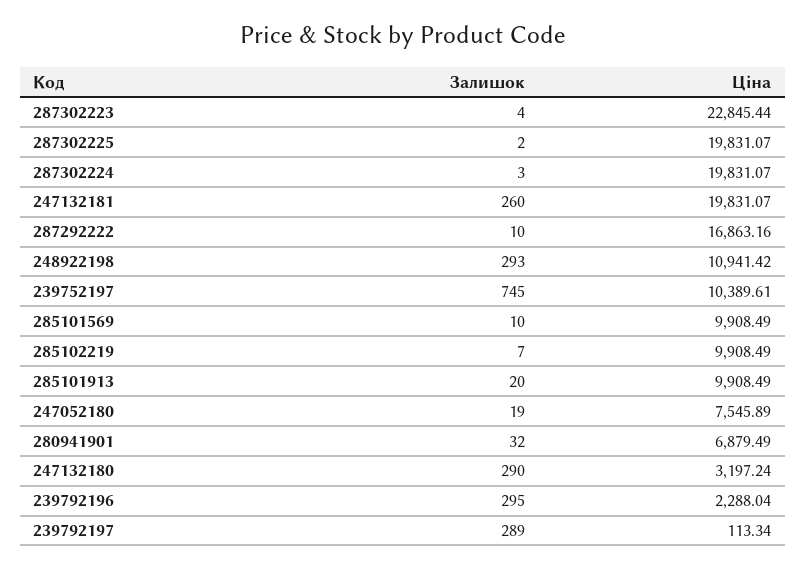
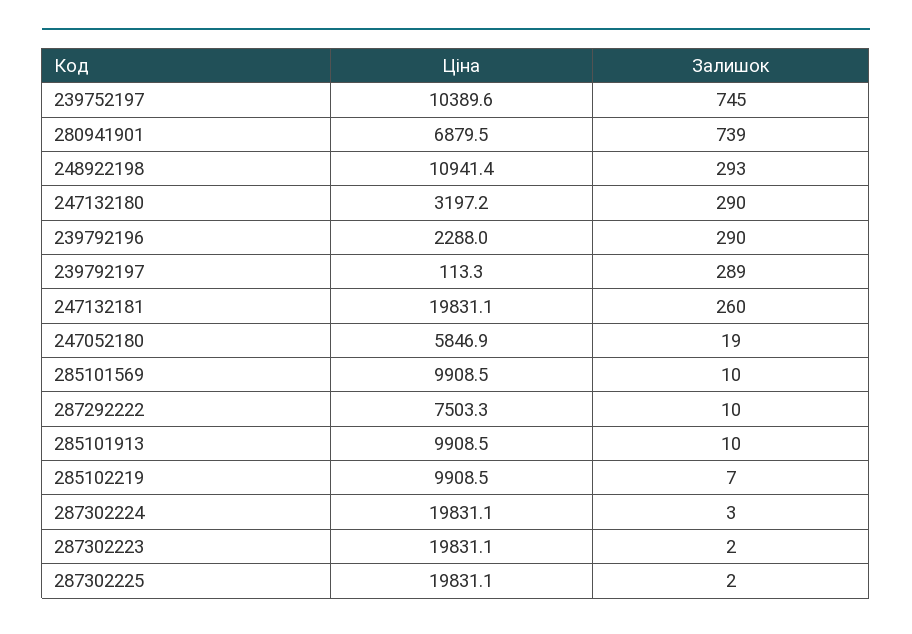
Залишок, 287302223: 4 -> 2
Ціна, 287302223: 22845.44 -> 19831.1
Ціна, 287292222: 16863.16 -> 7503.3
Залишок, 285101913: 20 -> 10
Ціна, 247052180: 7545.89 -> 5846.9
Залишок, 280941901: 32 -> 739
Залишок, 239792196: 295 -> 290

